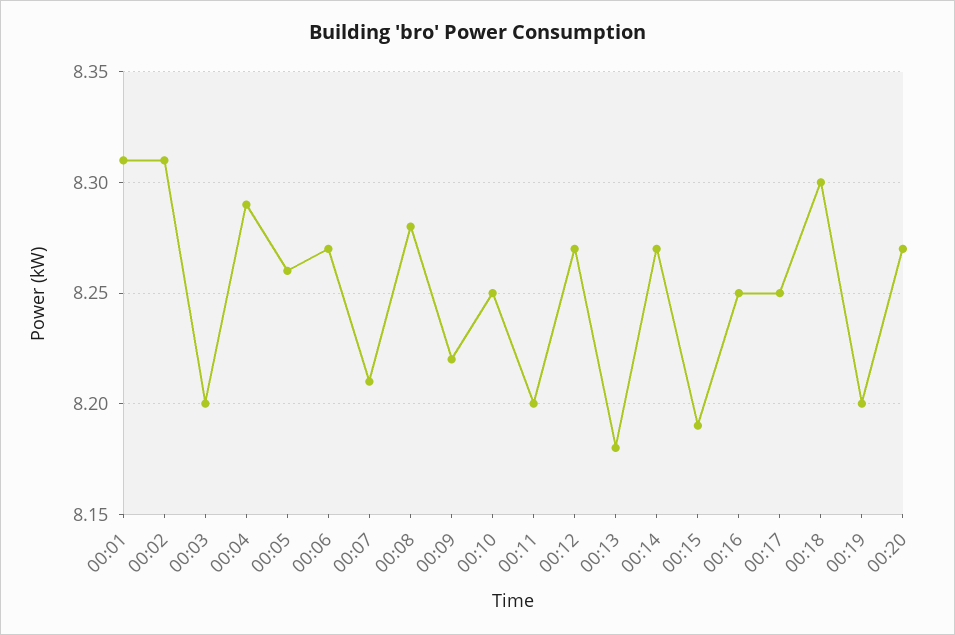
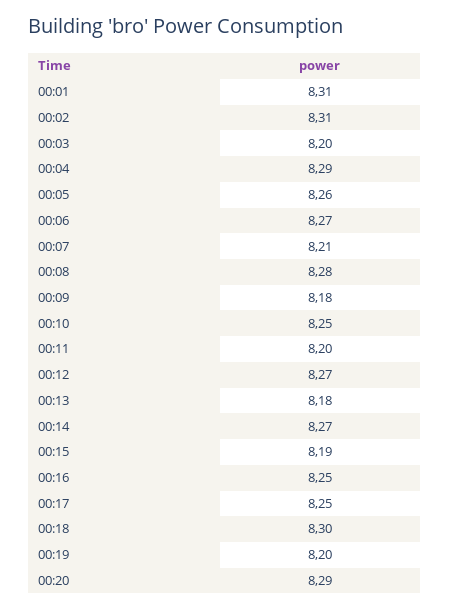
00:09: 8.22 -> 8.18
00:20: 8.27 -> 8.29

